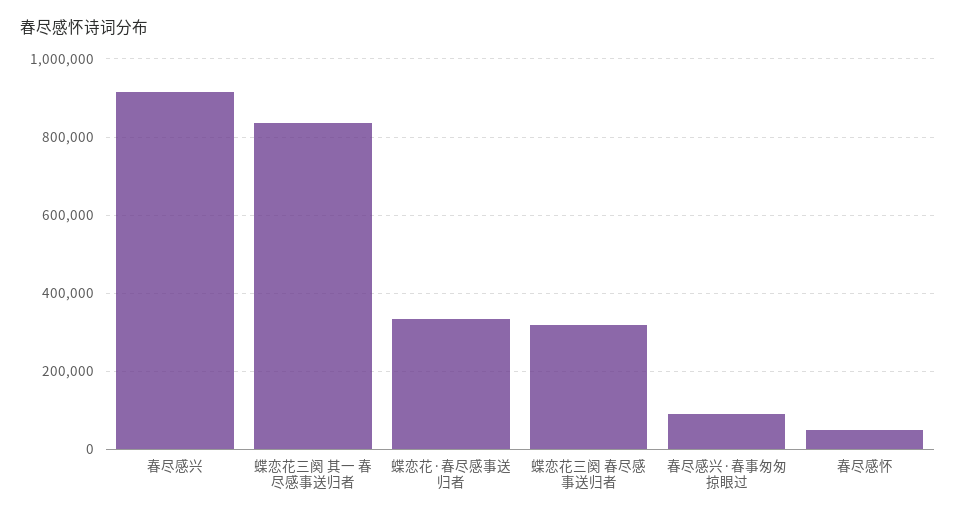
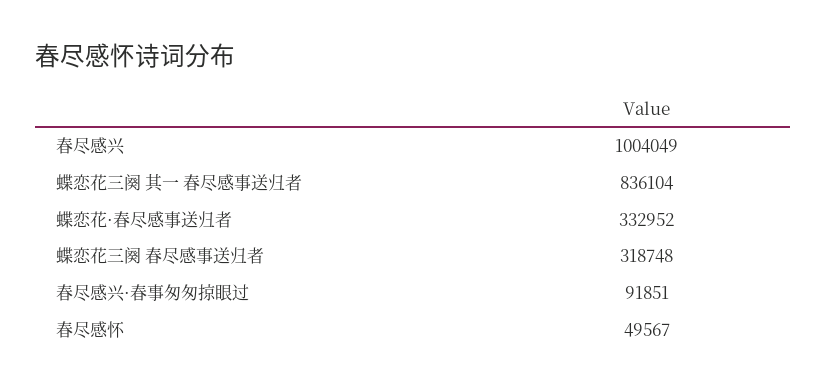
春尽感兴: 920000 -> 1004049

